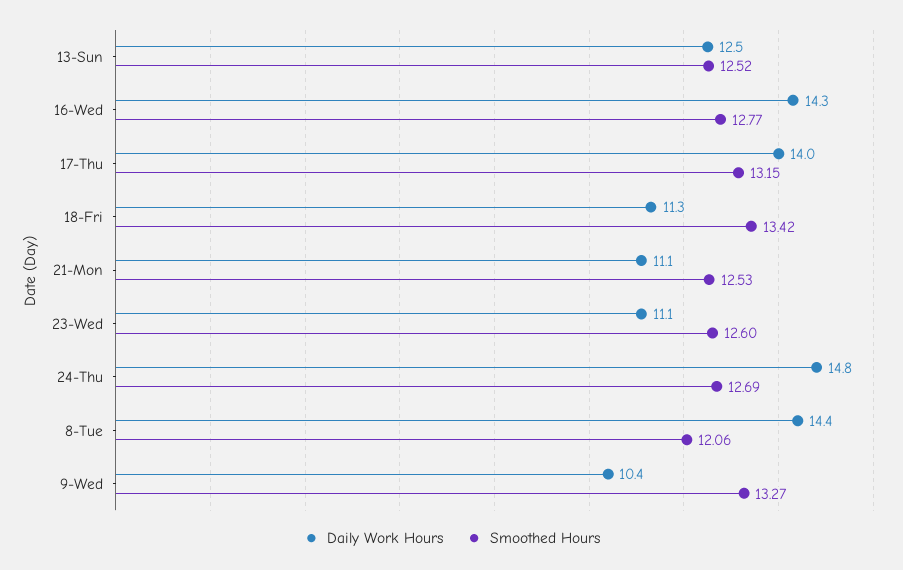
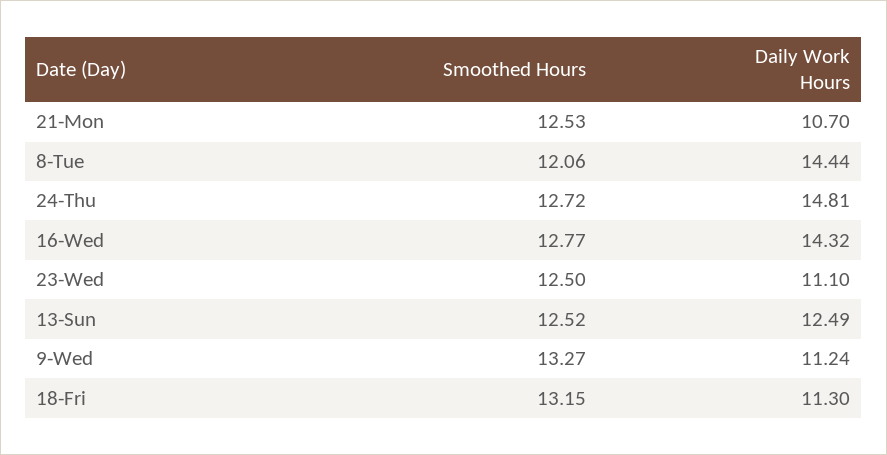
Daily Work Hours, 17-Thu: 14 -> none
Smoothed Hours, 17-Thu: 13.15 -> none
Smoothed Hours, 18-Fri: 13.42 -> 13.15
Daily Work Hours, 21-Mon: 11.1 -> 10.7
Smoothed Hours, 23-Wed: 12.6 -> 12.5
Smoothed Hours, 24-Thu: 12.69 -> 12.72
Daily Work Hours, 9-Wed: 10.4 -> 11.24

